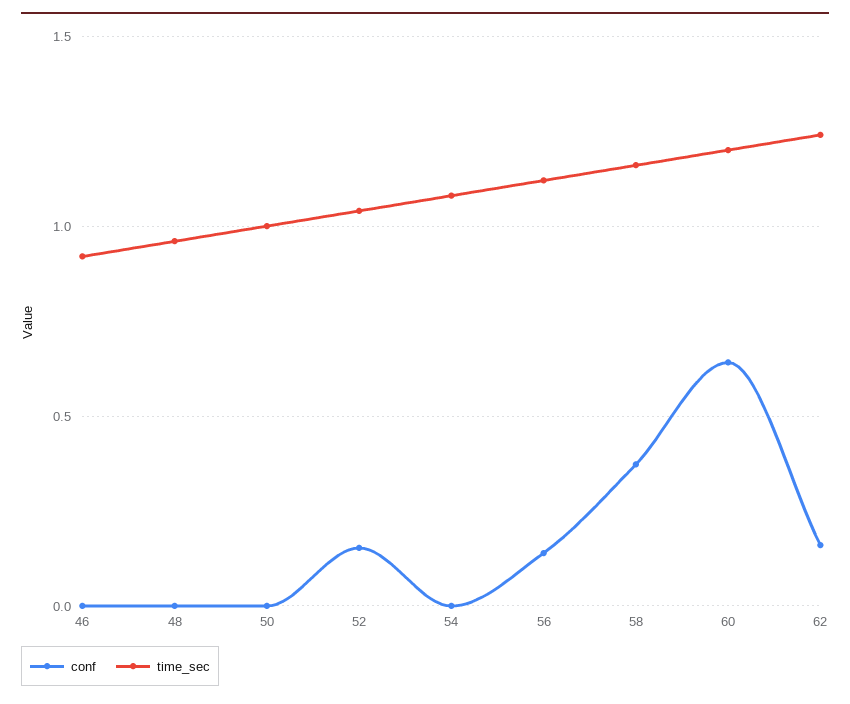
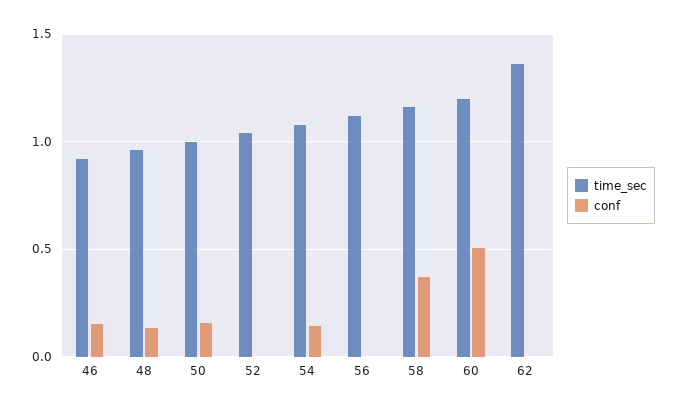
conf, 46: 0 -> 0.15
conf, 48: 0 -> 0.15
conf, 50: 0 -> 0.15
conf, 52: 0.15 -> 0
conf, 54: 0 -> 0.15
conf, 56: 0.15 -> 0
conf, 60: 0.65 -> 0.5
conf, 62: 0.15 -> 0
time_sec, 62: 1.25 -> 1.35

